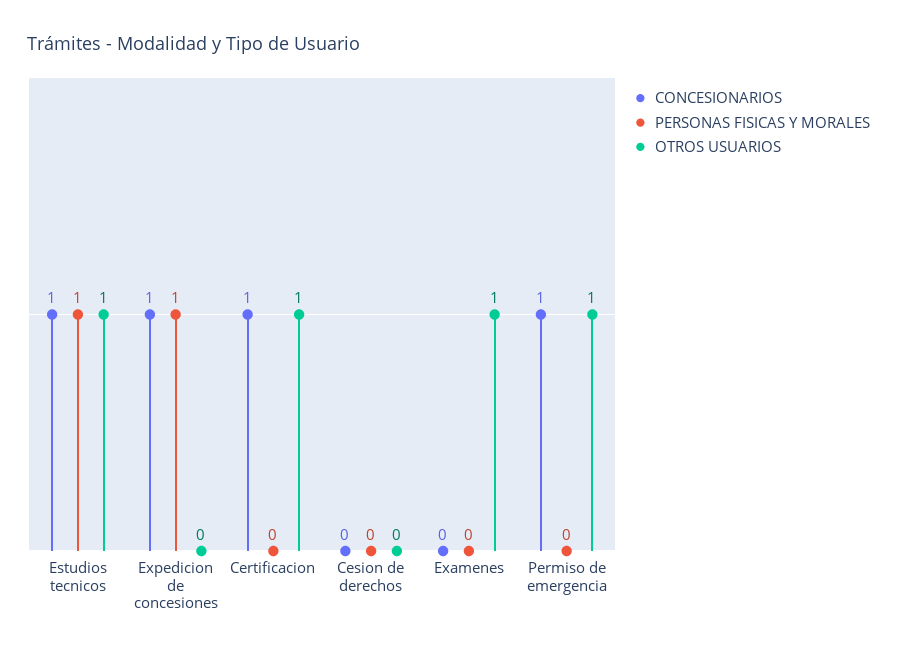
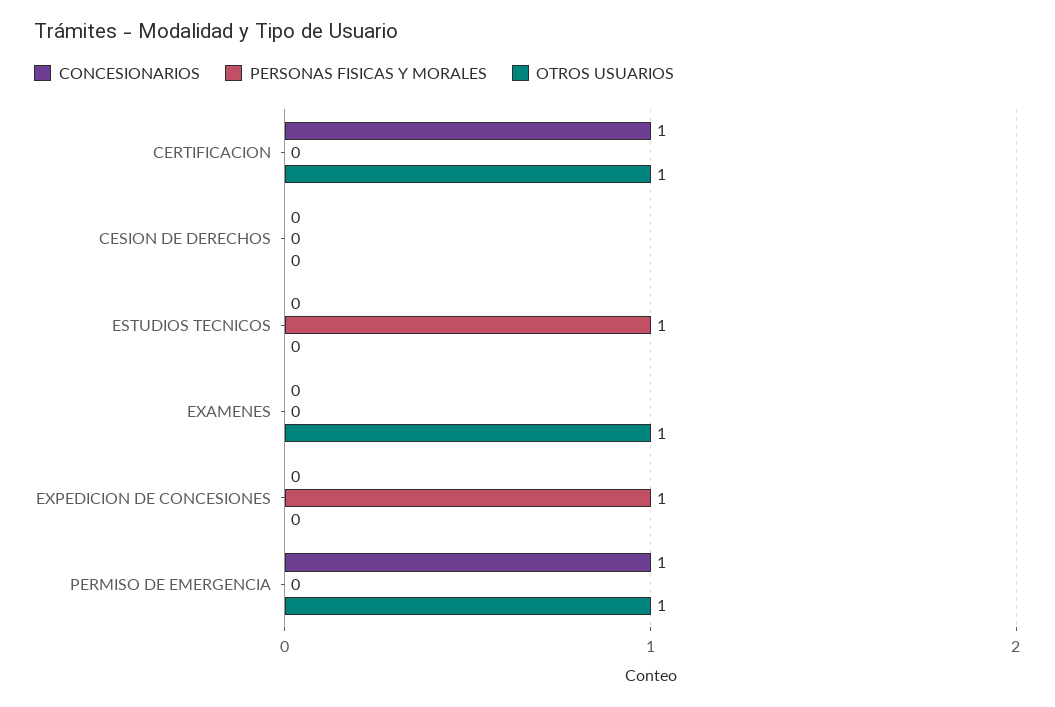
CONCESIONARIOS, Estudios tecnicos: 1 -> 0
OTROS USUARIOS, Estudios tecnicos: 1 -> 0
CONCESIONARIOS, Expedicion de concesiones: 1 -> 0

